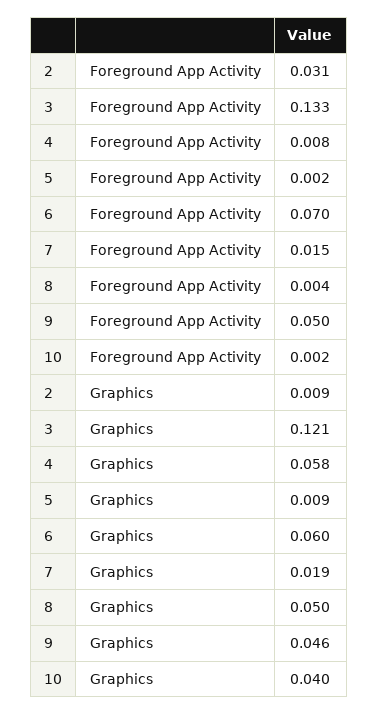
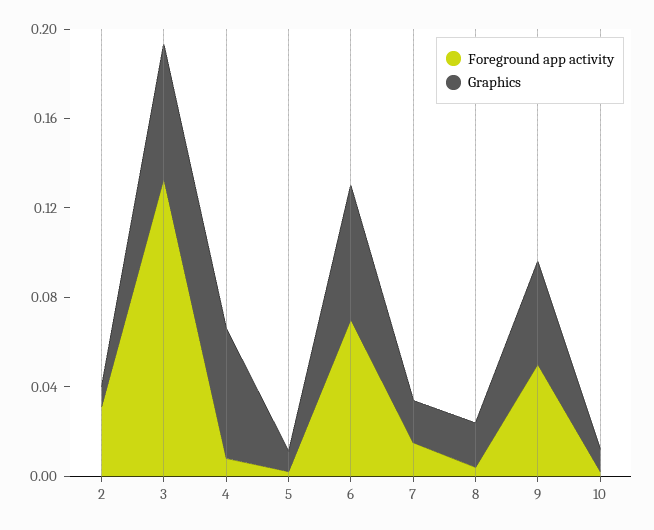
Graphics, 3: 0.121 -> 0.06
Graphics, 8: 0.05 -> 0.02
Graphics, 10: 0.04 -> 0.01

